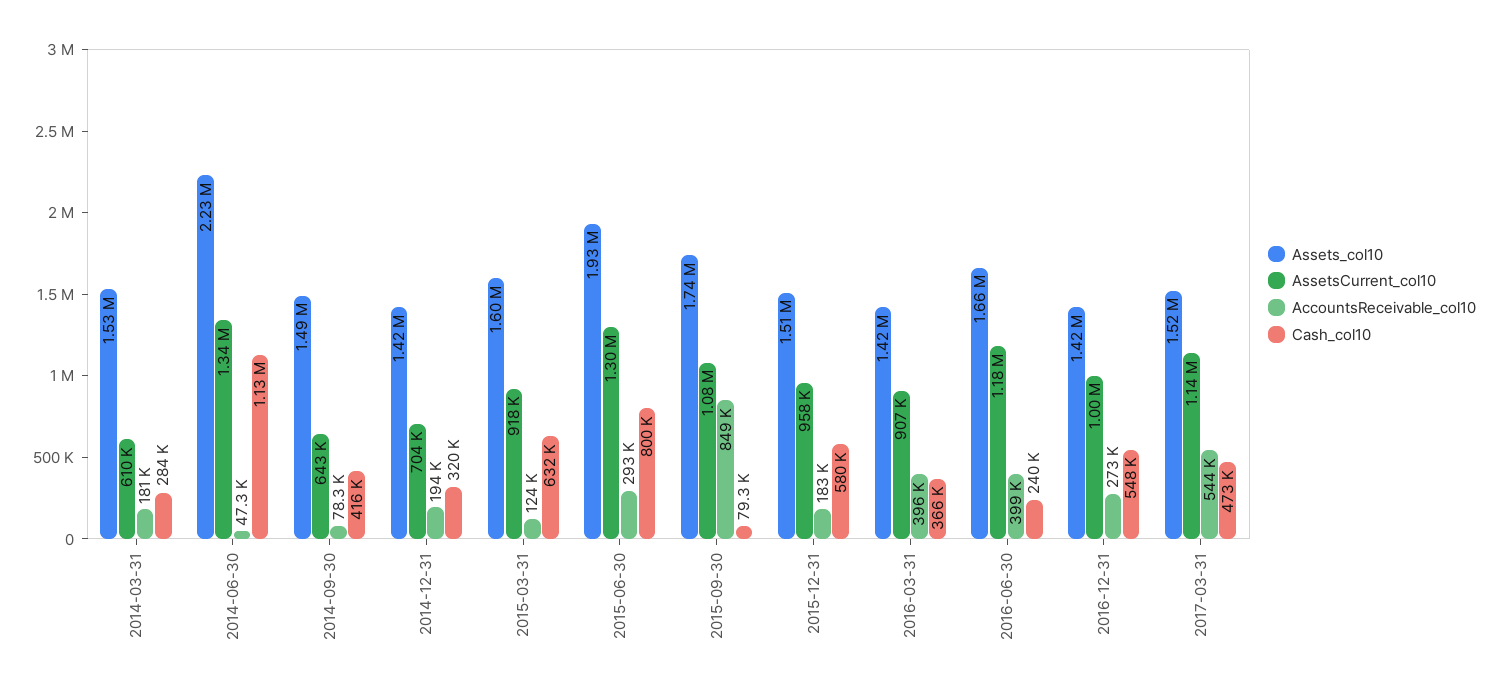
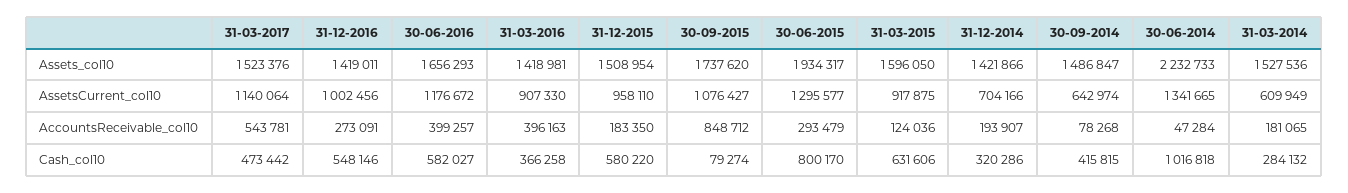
Cash_col10, 2014-06-30: 1130000 -> 1016818
Cash_col10, 2016-06-30: 240000 -> 582027

